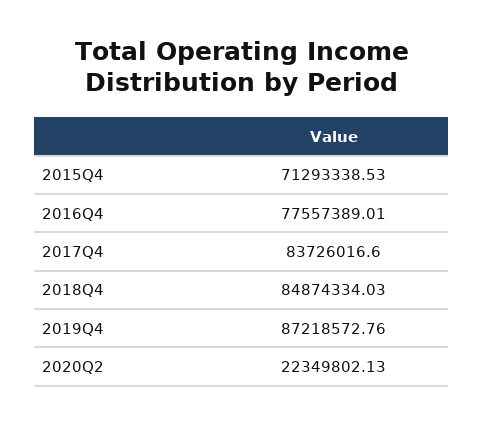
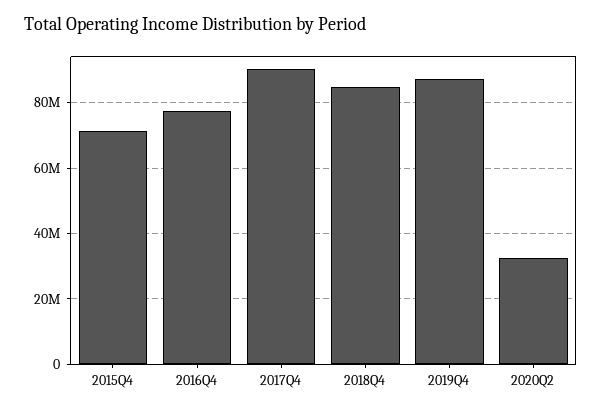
2017Q4: 83726016.6 -> 90000000
2020Q2: 22349802.13 -> 32000000

